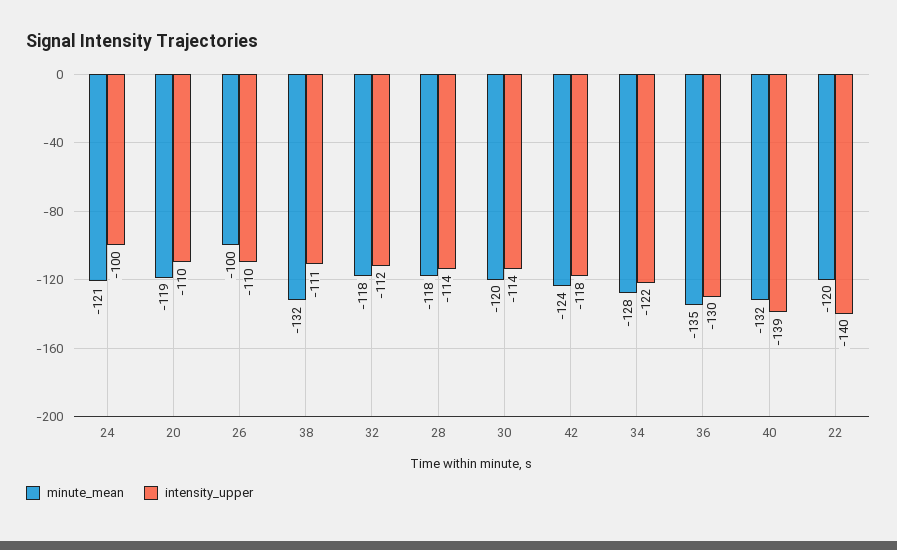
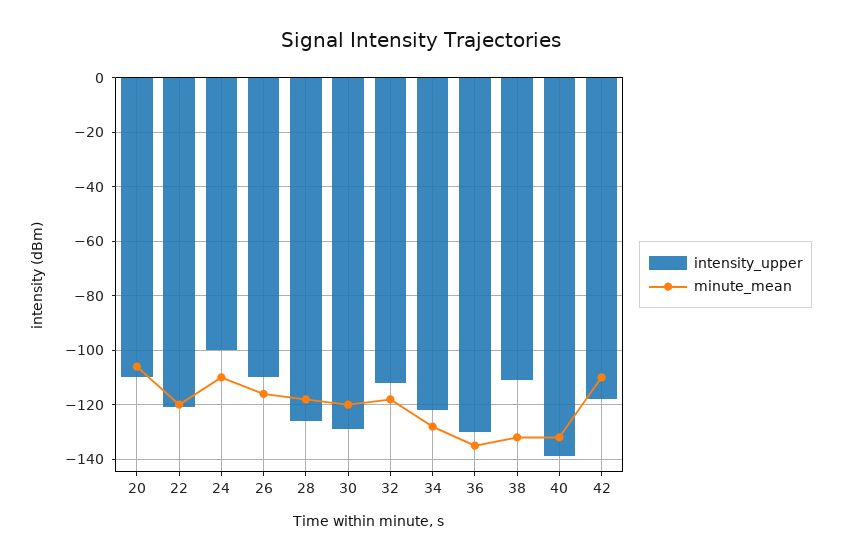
minute_mean, 24: -121 -> -110
minute_mean, 20: -119 -> -105
minute_mean, 26: -100 -> -115
intensity_upper, 28: -114 -> -125
intensity_upper, 30: -114 -> -130
minute_mean, 42: -124 -> -110
intensity_upper, 22: -140 -> -120

